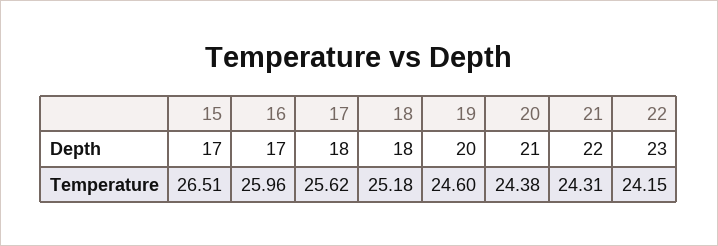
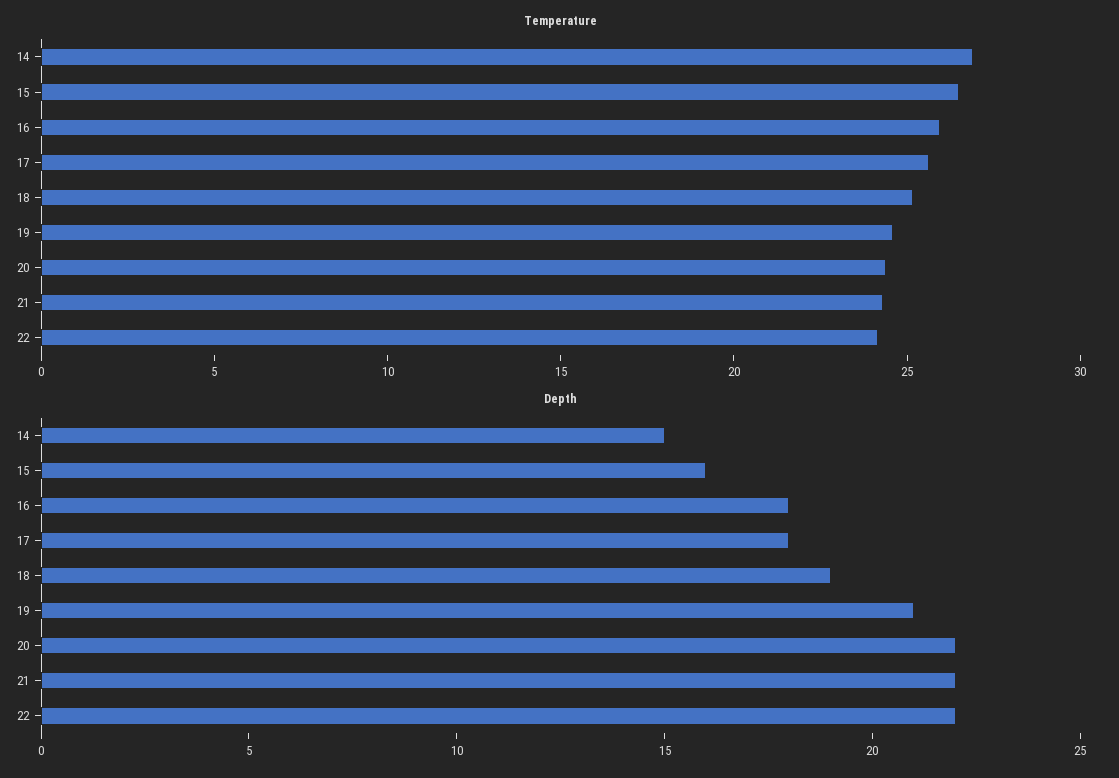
Depth, 15: 17 -> 16
Depth, 16: 17 -> 18
Depth, 18: 18 -> 19
Depth, 19: 20 -> 21
Depth, 20: 21 -> 22
Depth, 22: 23 -> 22
Temperature, 14: none -> 27
Depth, 14: none -> 15

